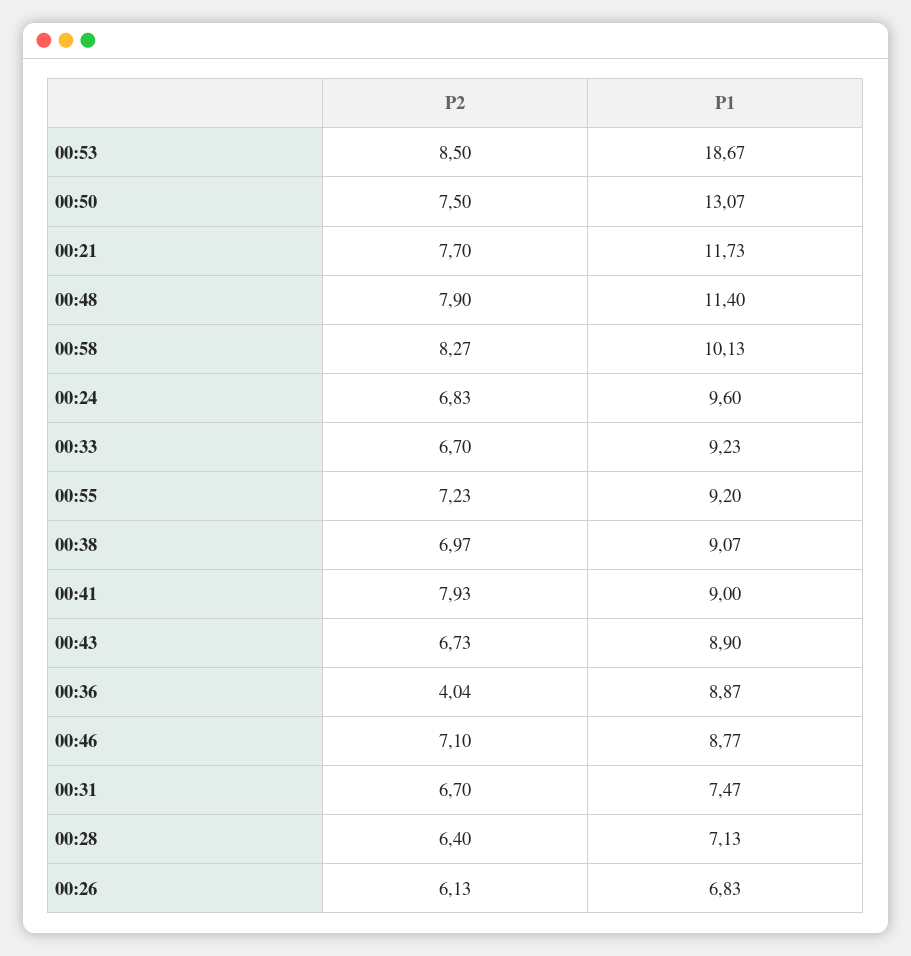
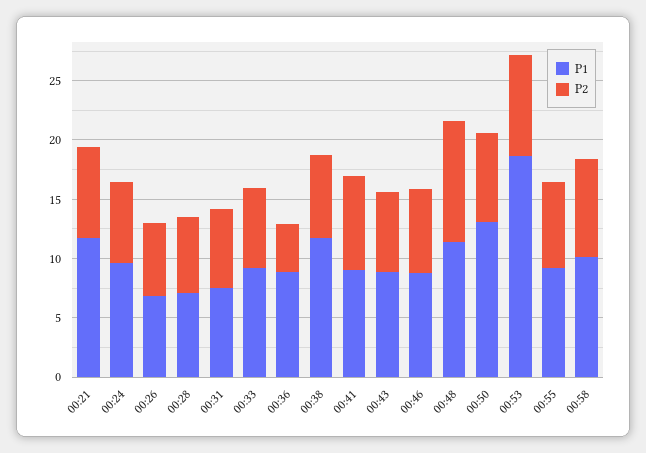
P2, 00:48: 7.9 -> 10
P1, 00:38: 9.07 -> 12

